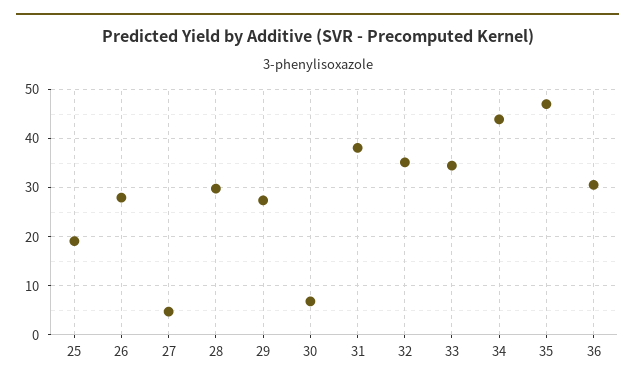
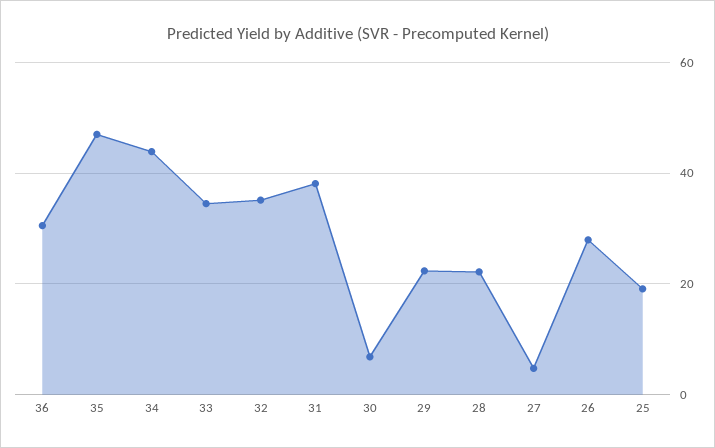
28: 30 -> 22
29: 28 -> 22

